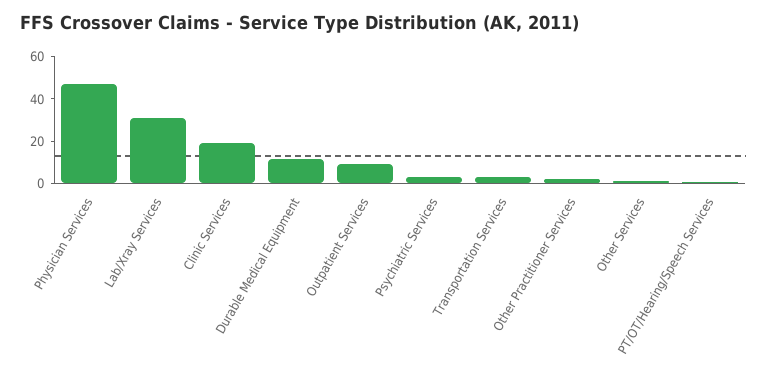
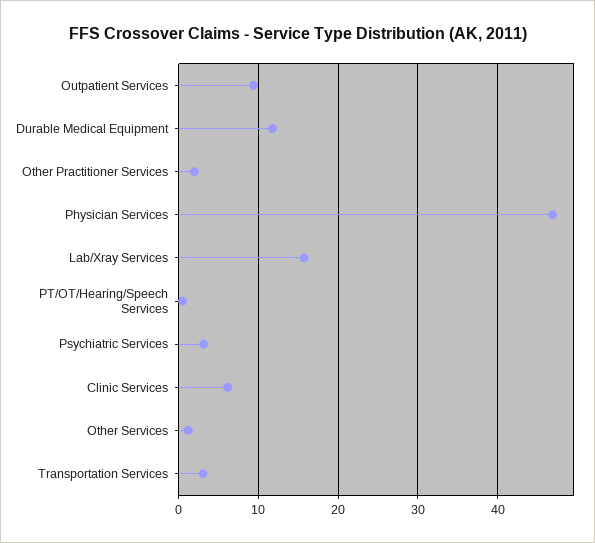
Lab/Xray Services: 30 -> 16
Clinic Services: 20 -> 6

